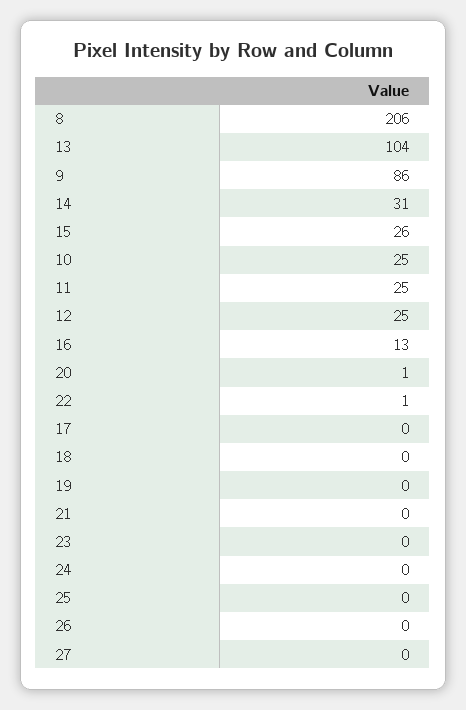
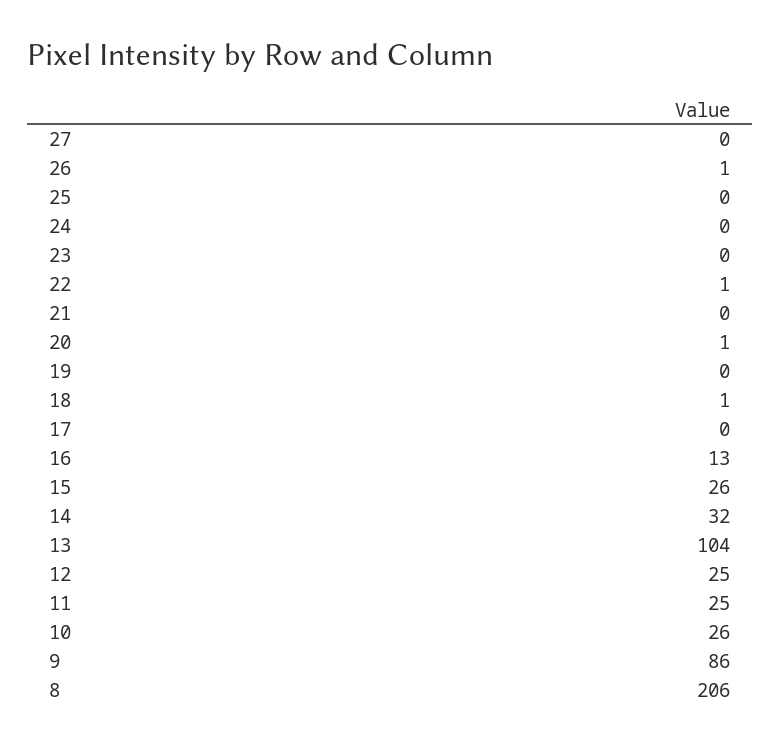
14: 31 -> 32
10: 25 -> 26
18: 0 -> 1
26: 0 -> 1

